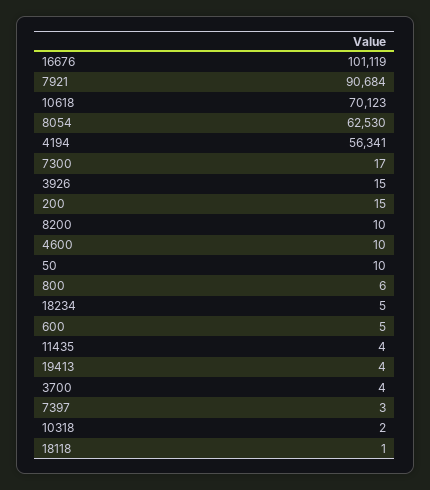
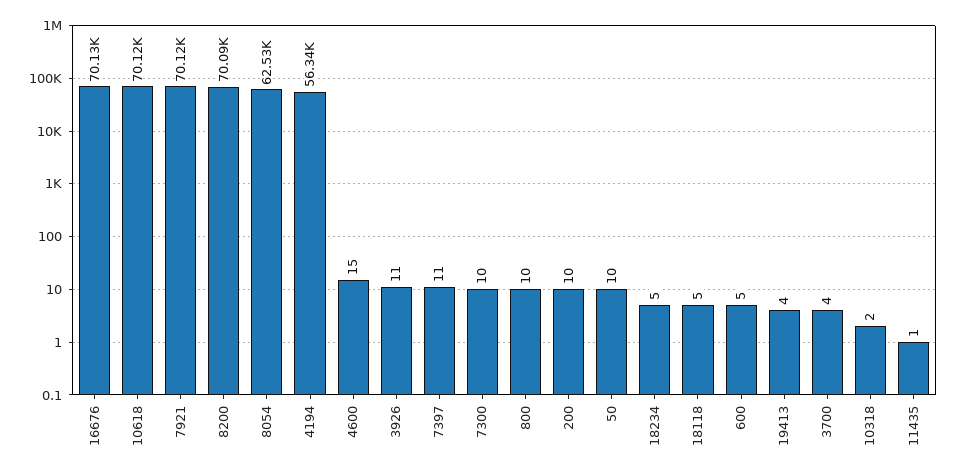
16676: 101119 -> 70130
7921: 90684 -> 70120
7300: 17 -> 10
3926: 15 -> 11
200: 15 -> 10
8200: 10 -> 70090
4600: 10 -> 15
800: 6 -> 10
11435: 4 -> 1
7397: 3 -> 11
18118: 1 -> 5

